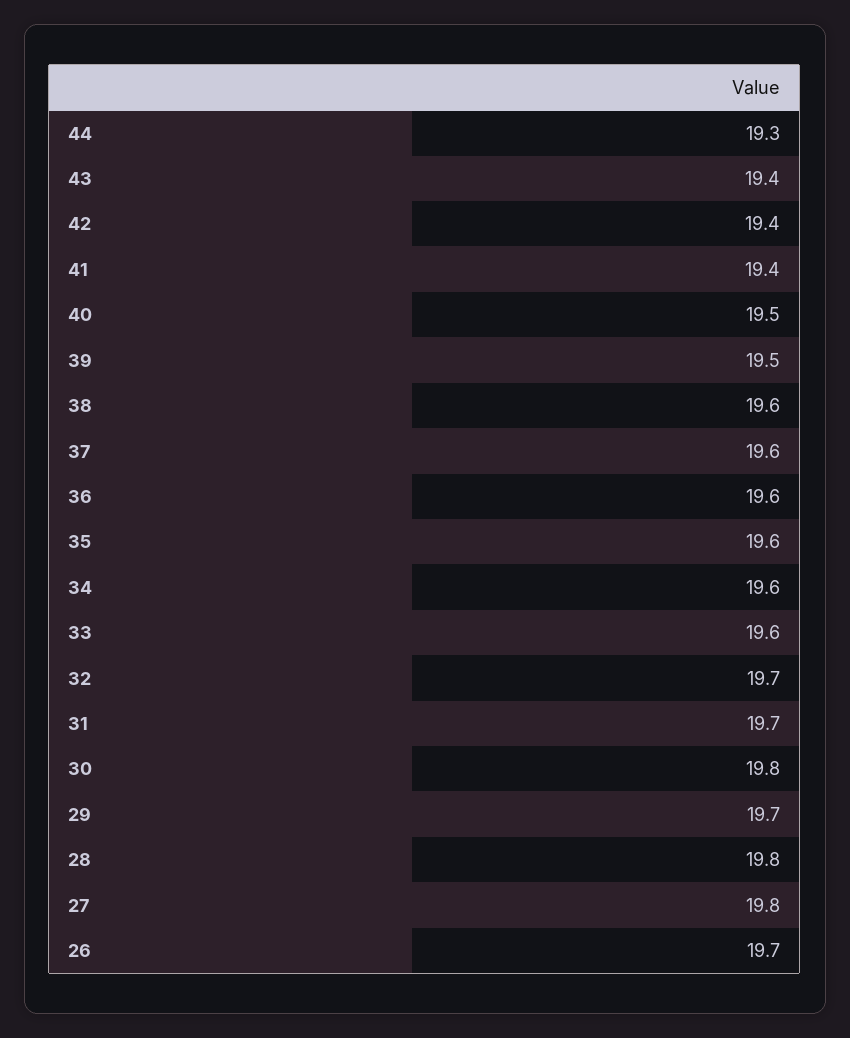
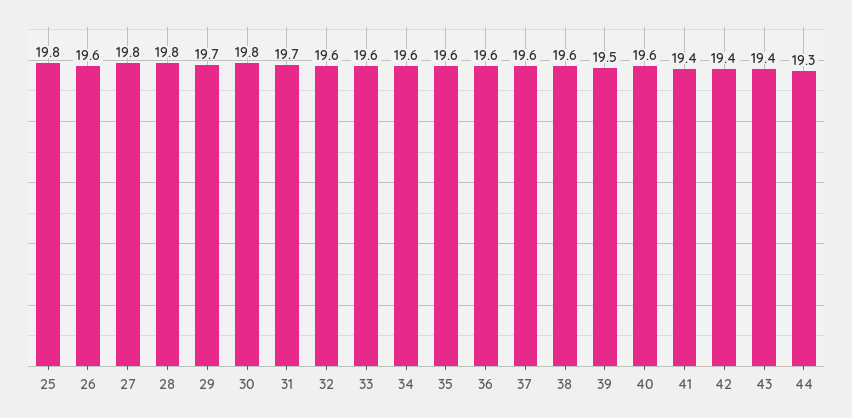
40: 19.5 -> 19.6
32: 19.7 -> 19.6
26: 19.7 -> 19.6
25: none -> 19.8

